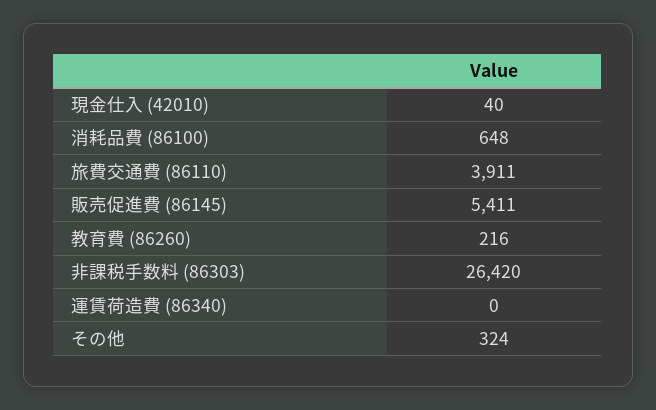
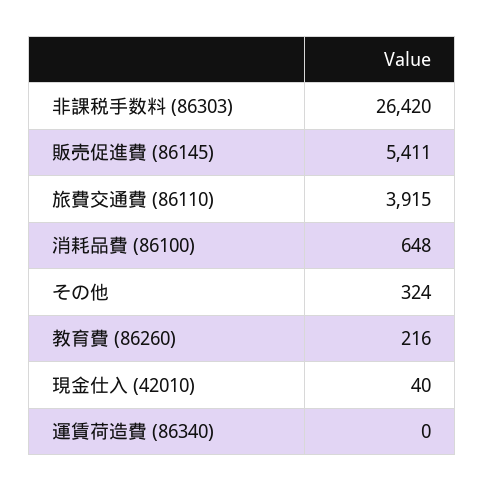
旅費交通費 (86110): 3911 -> 3915

